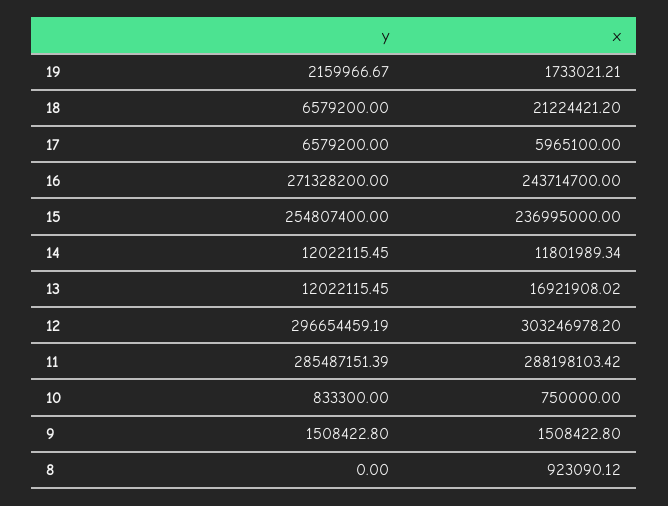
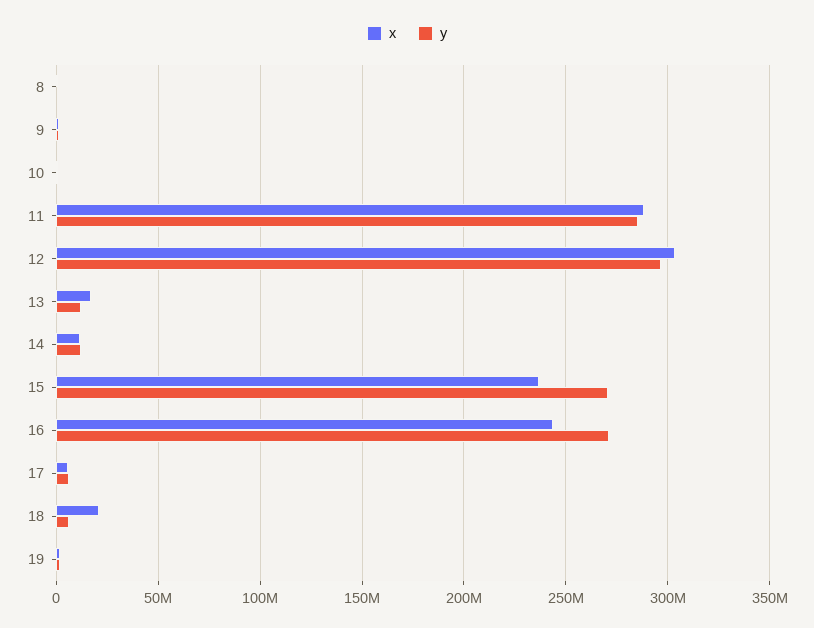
y, 15: 254807400 -> 270000000

